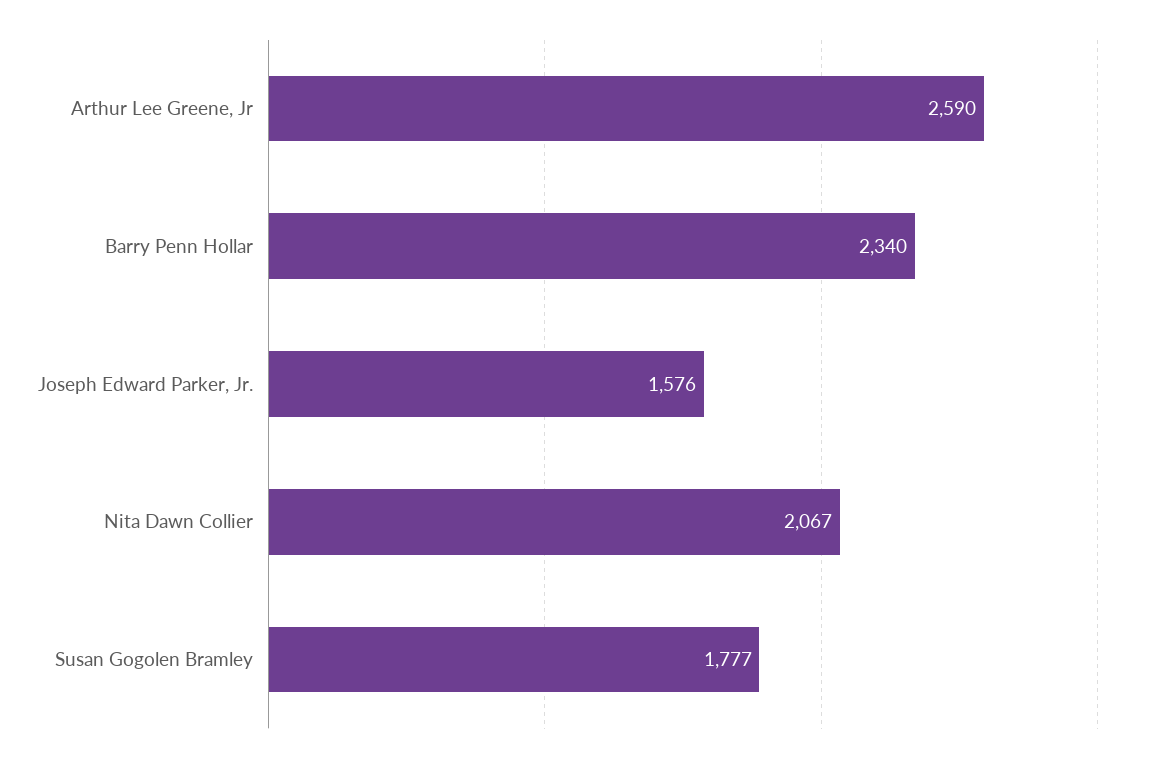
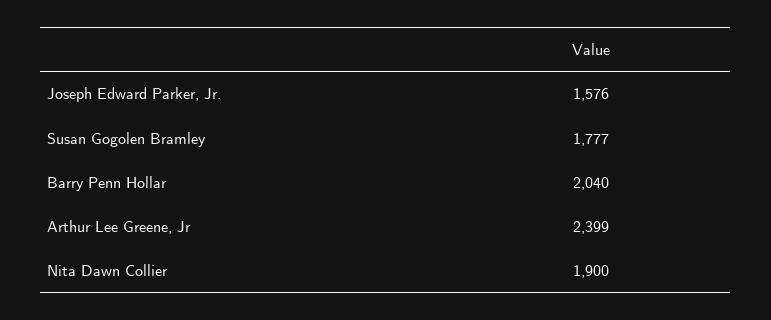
Arthur Lee Greene, Jr: 2590 -> 2399
Barry Penn Hollar: 2340 -> 2040
Nita Dawn Collier: 2067 -> 1900

